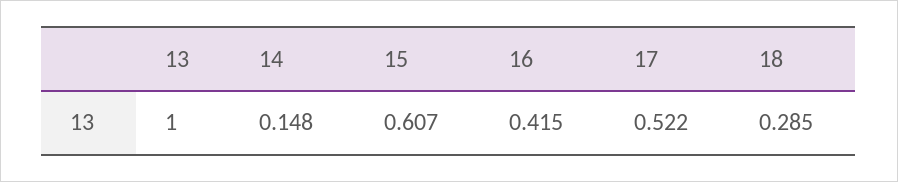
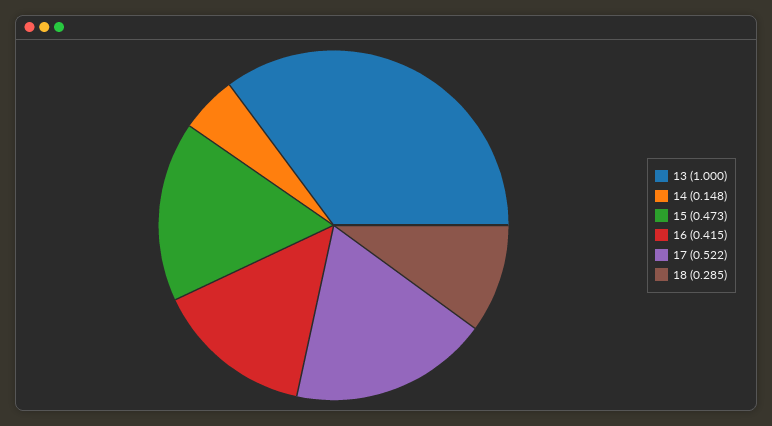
15: 0.607 -> 0.473

